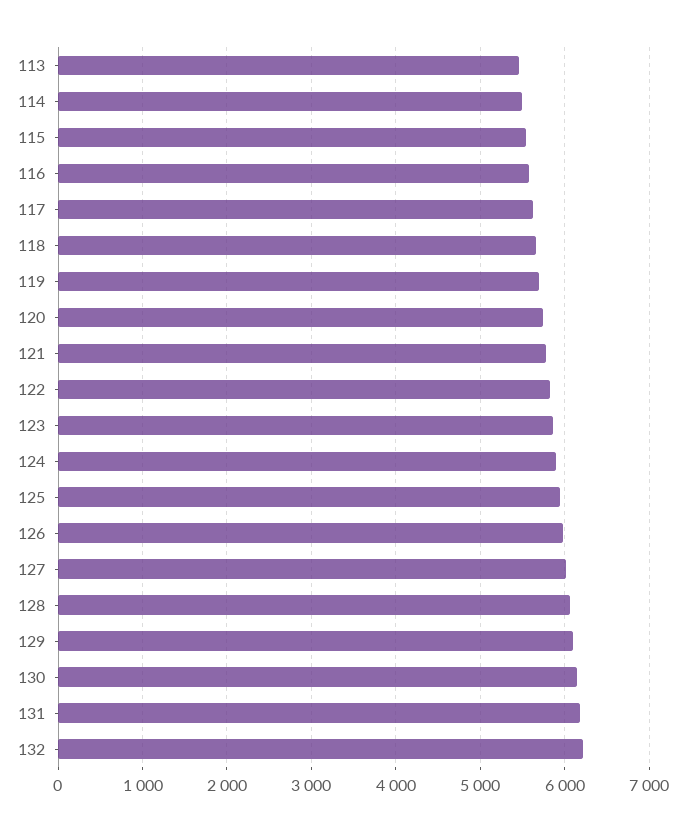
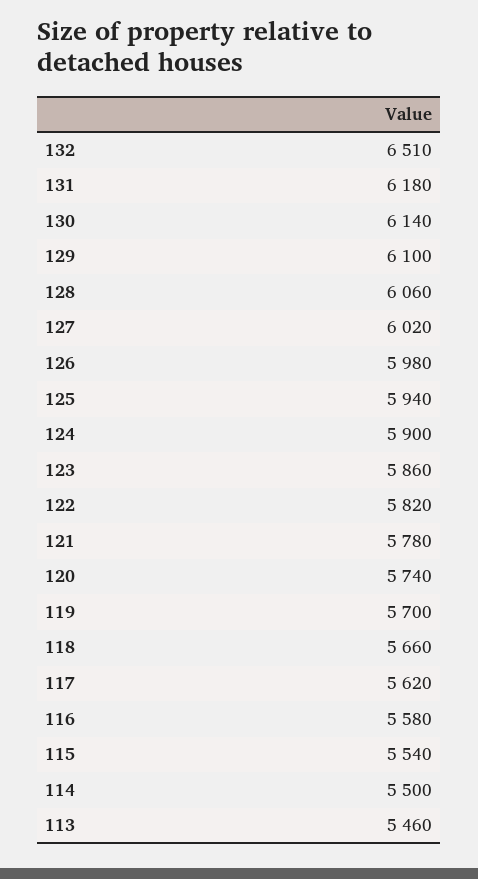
132: 6200 -> 6510

